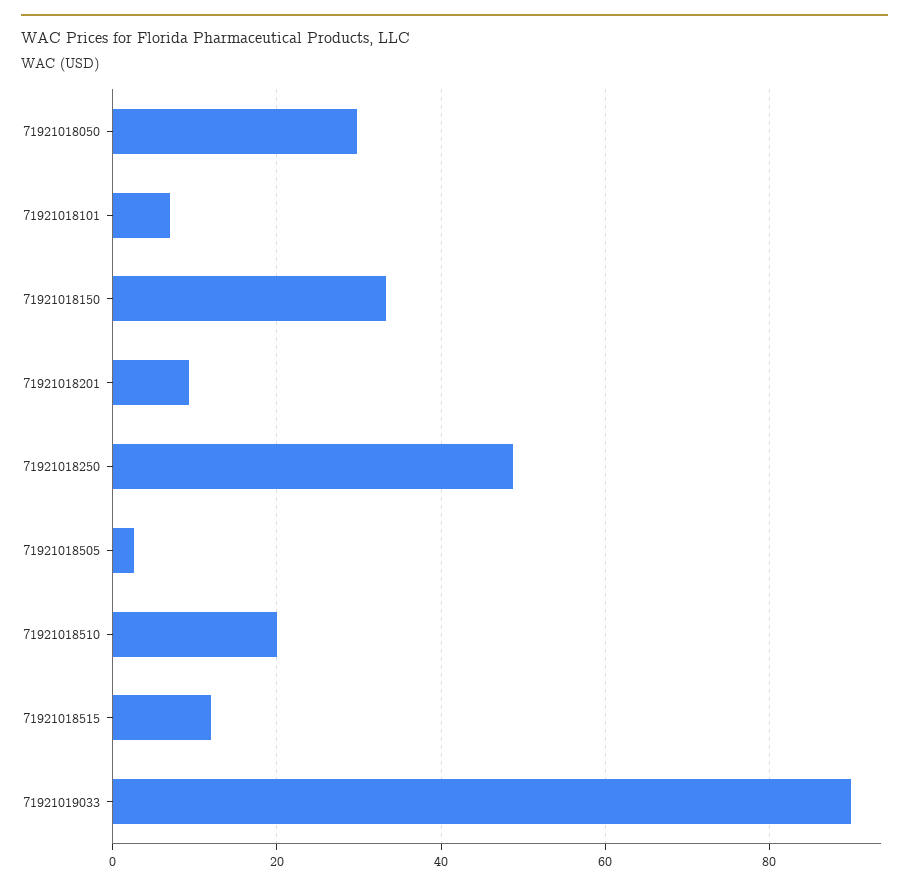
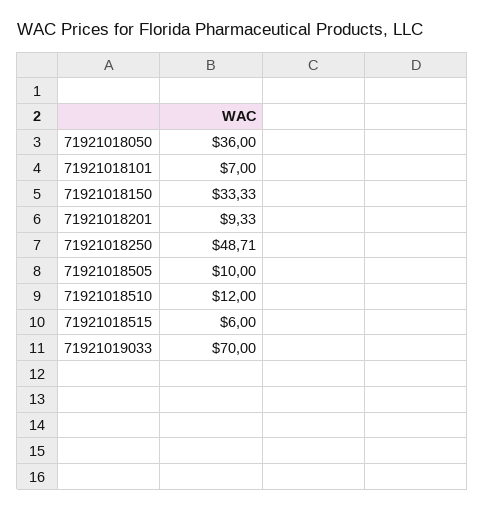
71921018050: 30 -> 36
71921018505: 2 -> 10
71921018510: 20 -> 12
71921018515: 12 -> 6
71921019033: 90 -> 70

